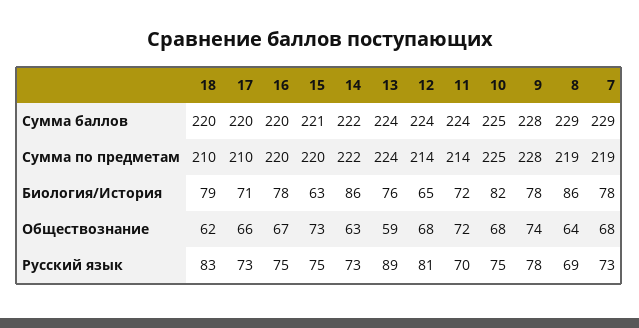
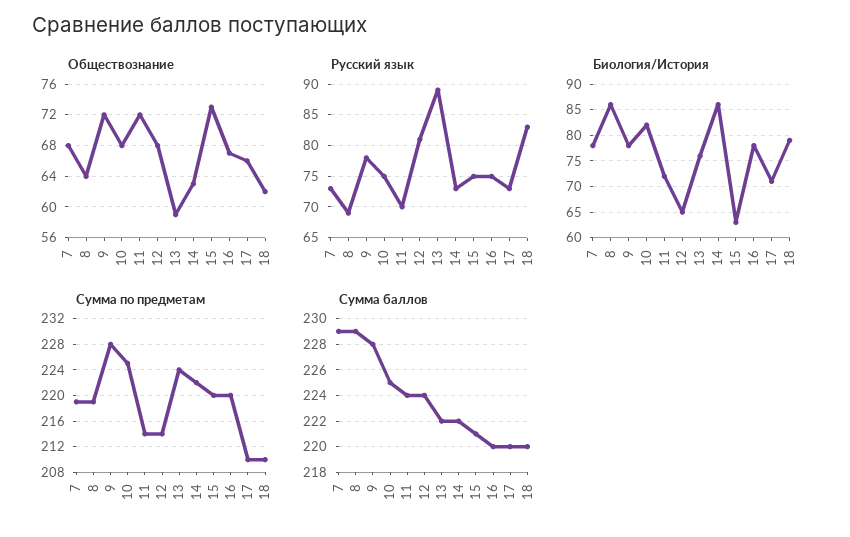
Сумма баллов, 13: 224 -> 222
Обществознание, 9: 74 -> 72

